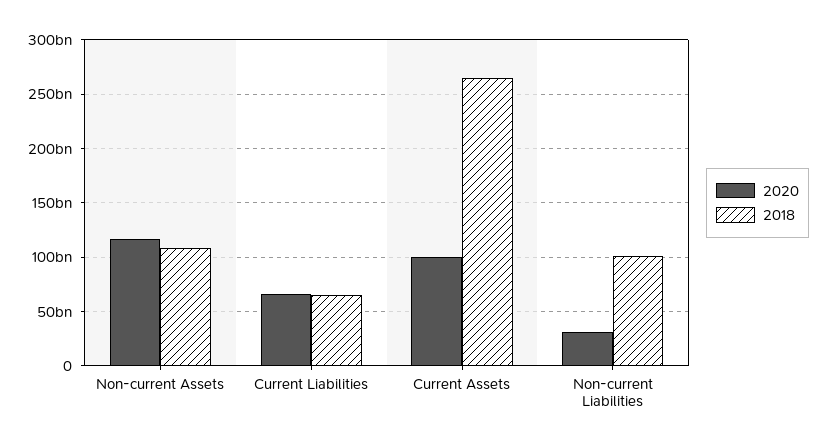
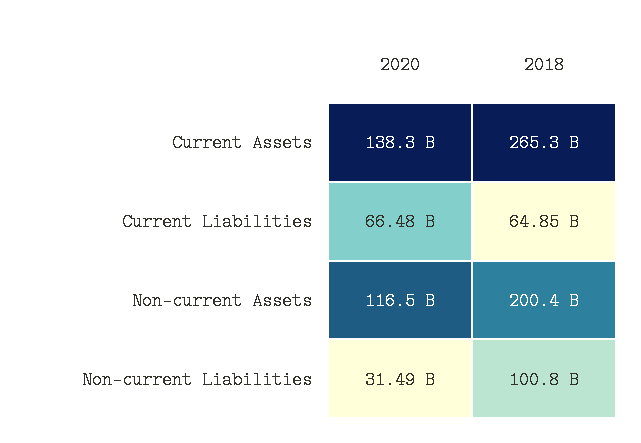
2018, Non-current Assets: 110000000000 -> 200400000000
2020, Current Assets: 100000000000 -> 138300000000

